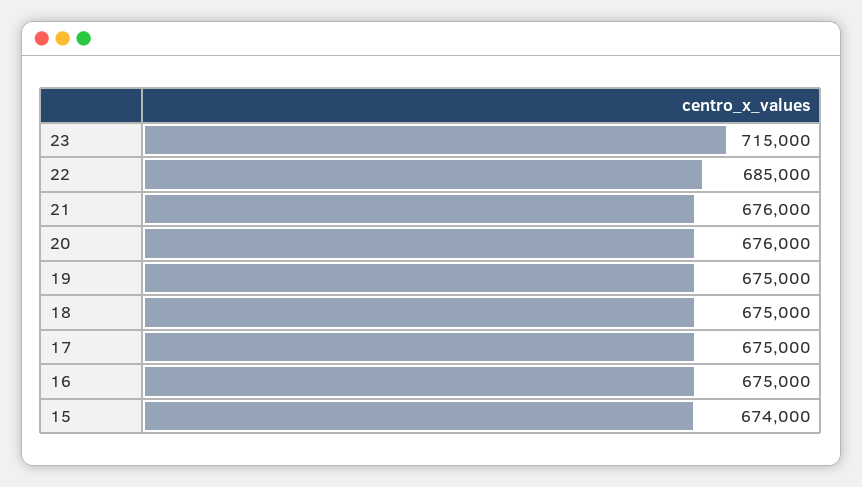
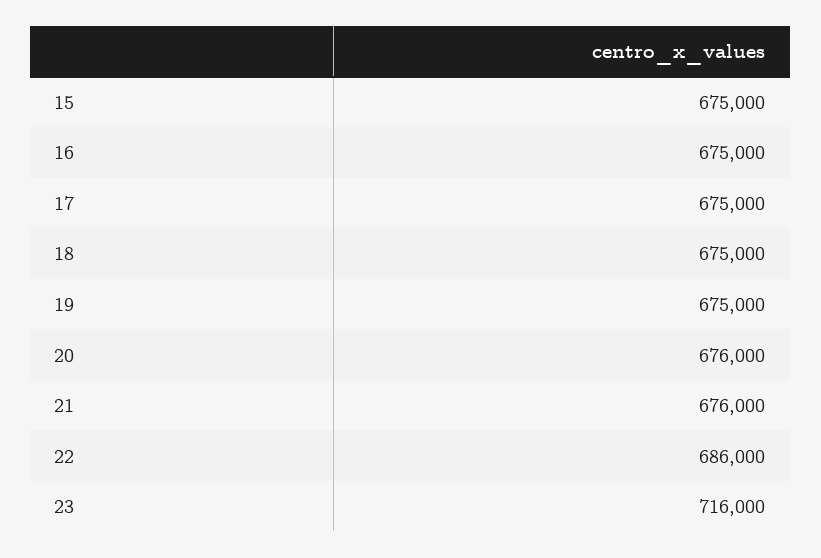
23: 715000 -> 716000
22: 685000 -> 686000
15: 674000 -> 675000

